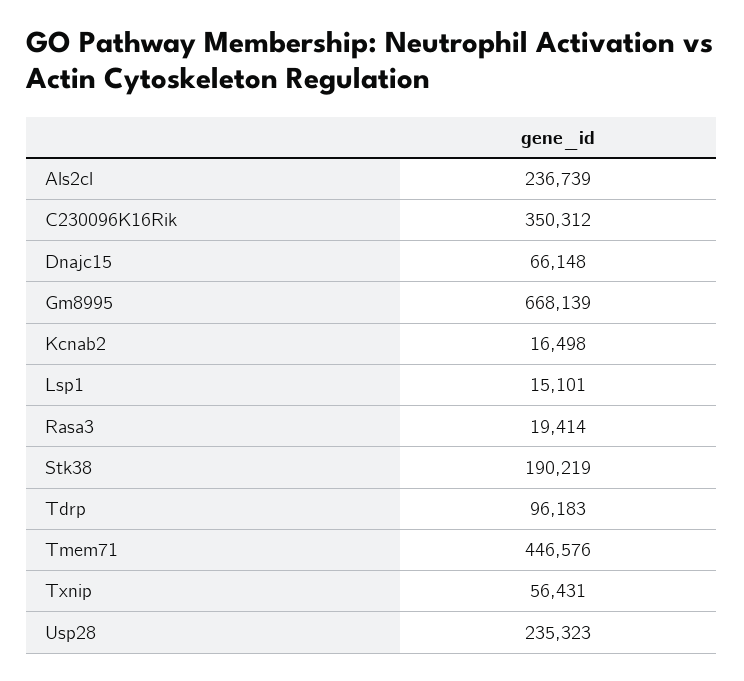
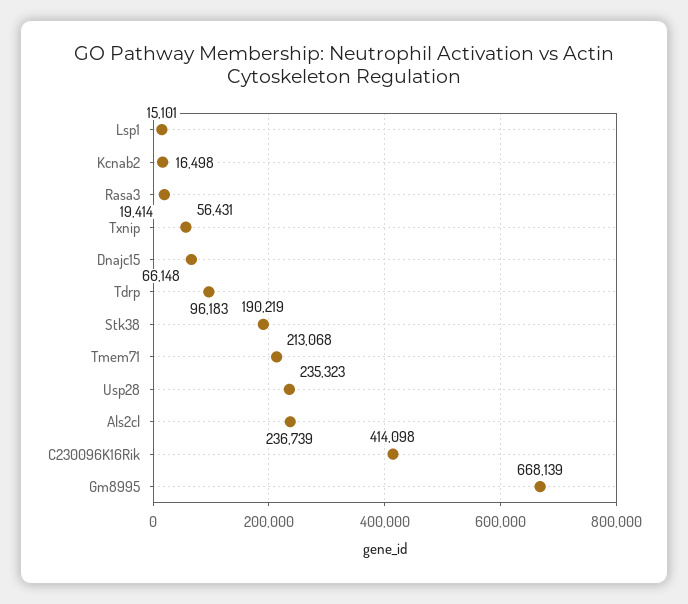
C230096K16Rik: 350312 -> 414098
Tmem71: 446576 -> 213068

